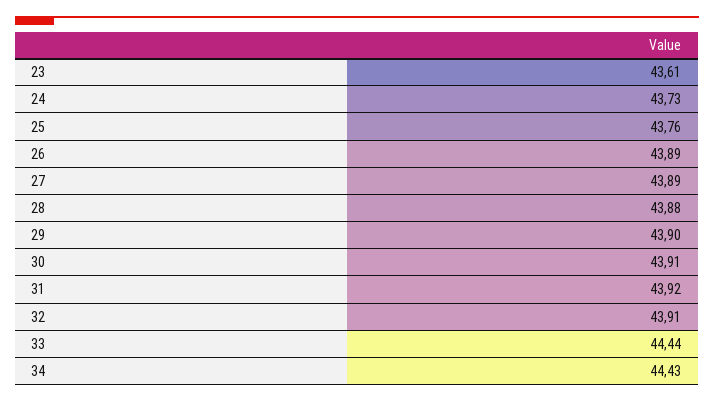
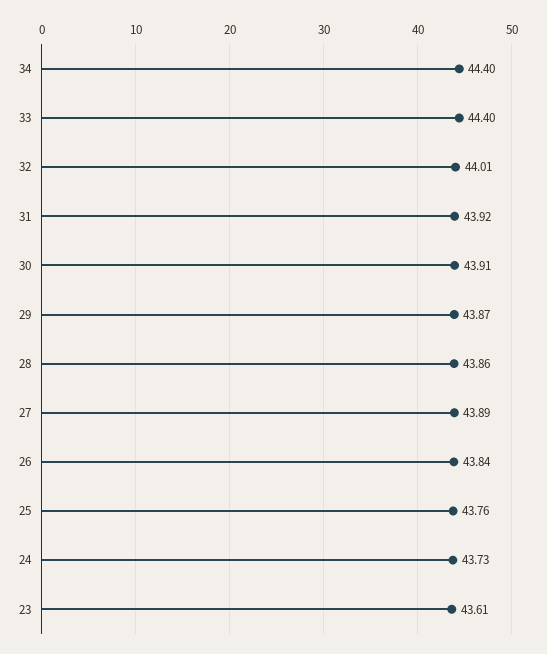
26: 43.89 -> 43.84
28: 43.88 -> 43.86
29: 43.9 -> 43.87
32: 43.91 -> 44.01
33: 44.44 -> 44.4
34: 44.43 -> 44.4

